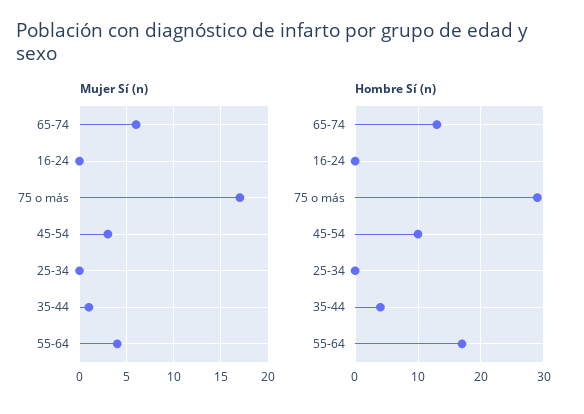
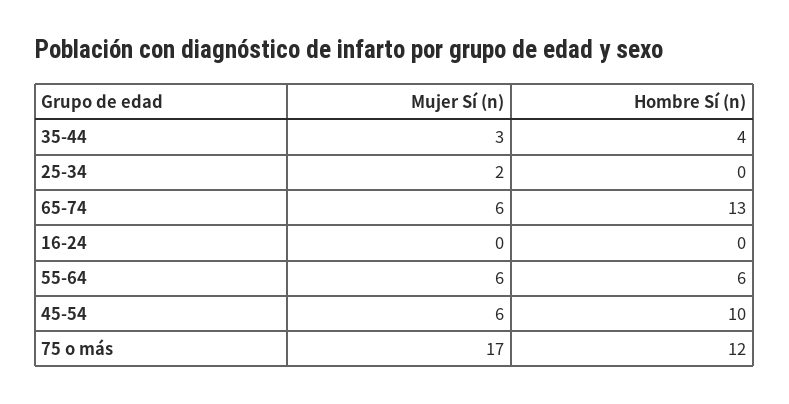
Mujer Sí (n), 45-54: 3 -> 6
Mujer Sí (n), 25-34: 0 -> 2
Mujer Sí (n), 35-44: 1 -> 3
Mujer Sí (n), 55-64: 4 -> 6
Hombre Sí (n), 75 o más: 29 -> 12
Hombre Sí (n), 55-64: 17 -> 6

